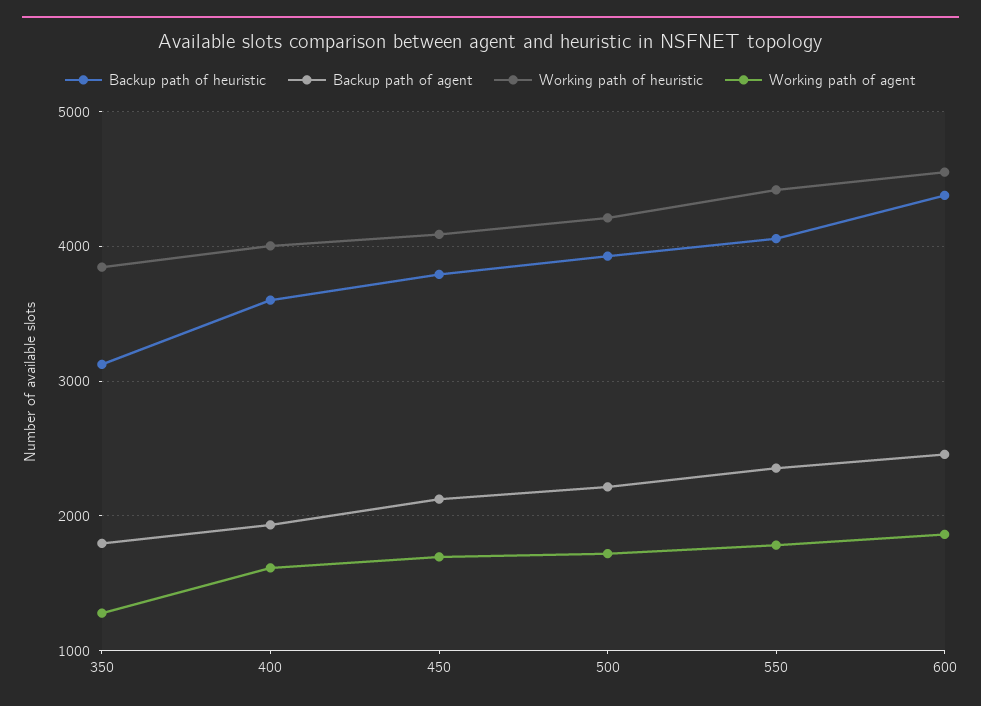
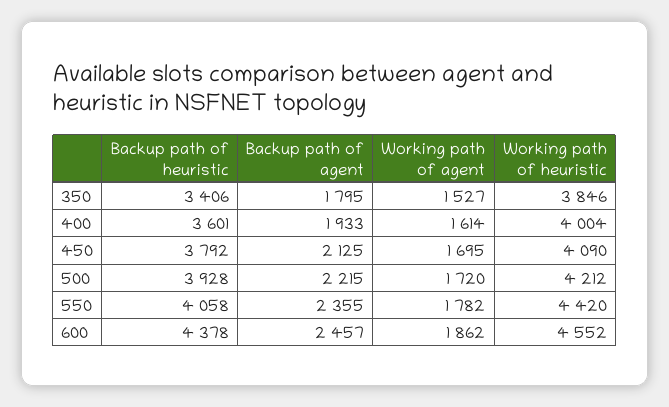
Backup path of heuristic, 350: 3100 -> 3406
Working path of agent, 350: 1300 -> 1527

